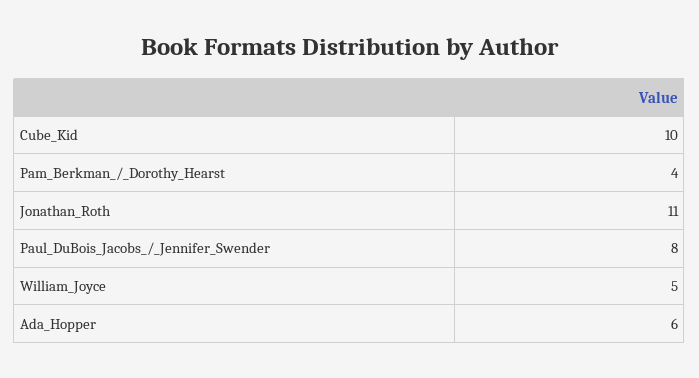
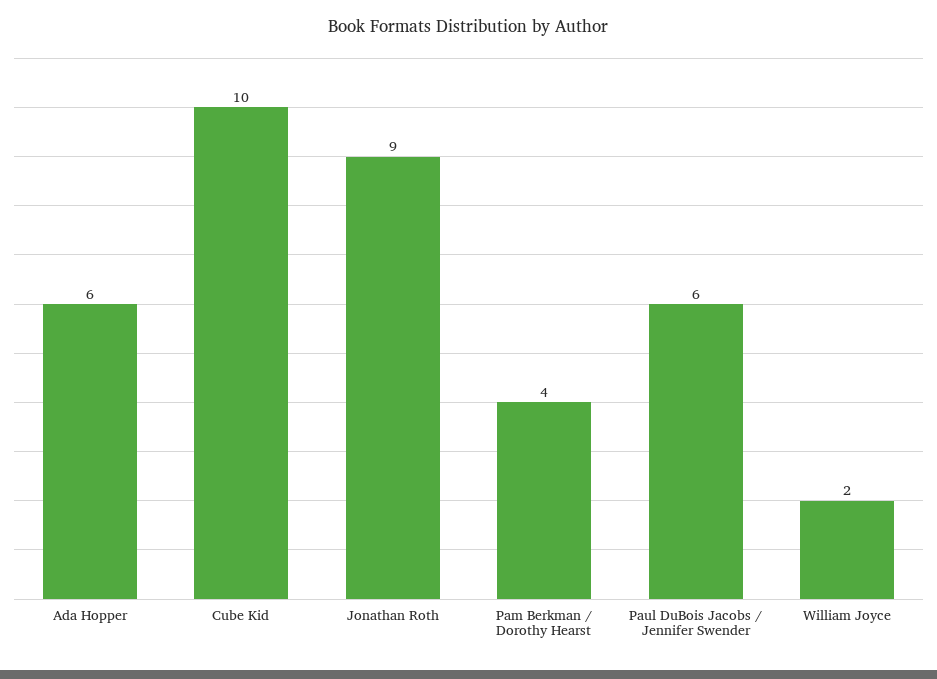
Jonathan_Roth: 11 -> 9
Paul_DuBois_Jacobs_/_Jennifer_Swender: 8 -> 6
William_Joyce: 5 -> 2

